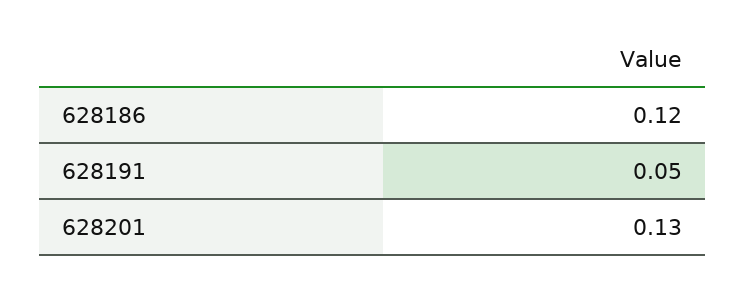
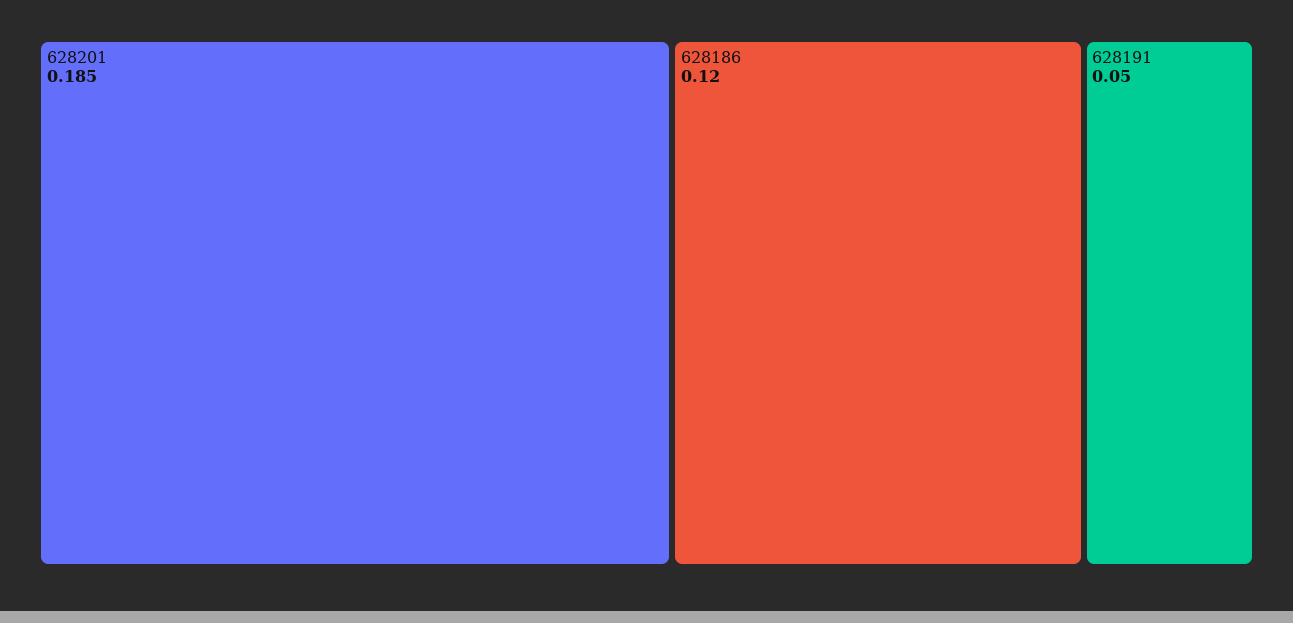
628201: 0.13 -> 0.185

